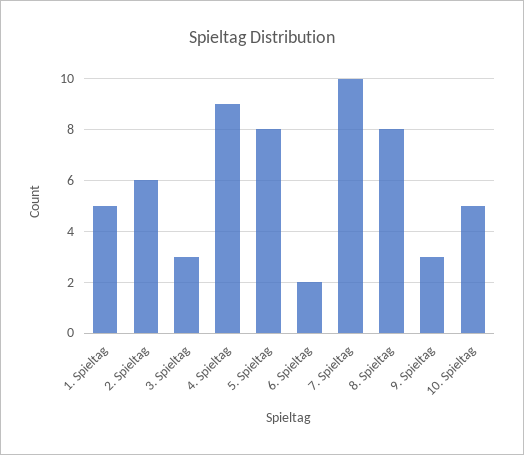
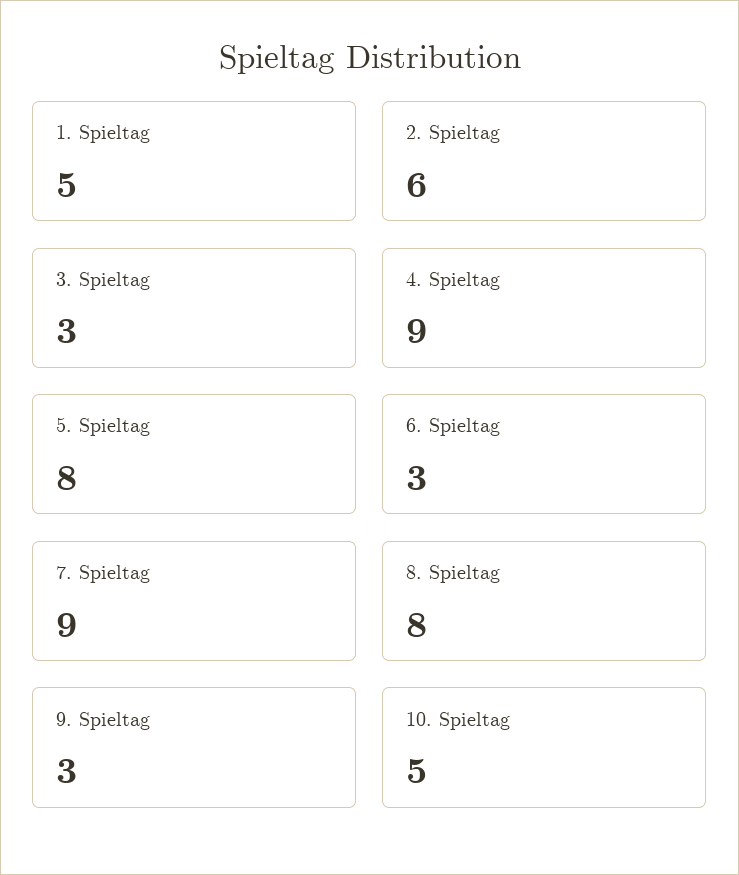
6. Spieltag: 2 -> 3
7. Spieltag: 10 -> 9

